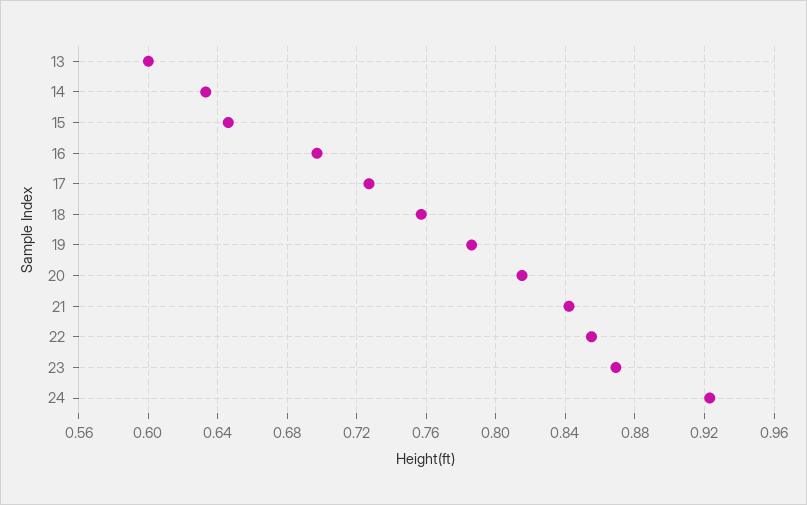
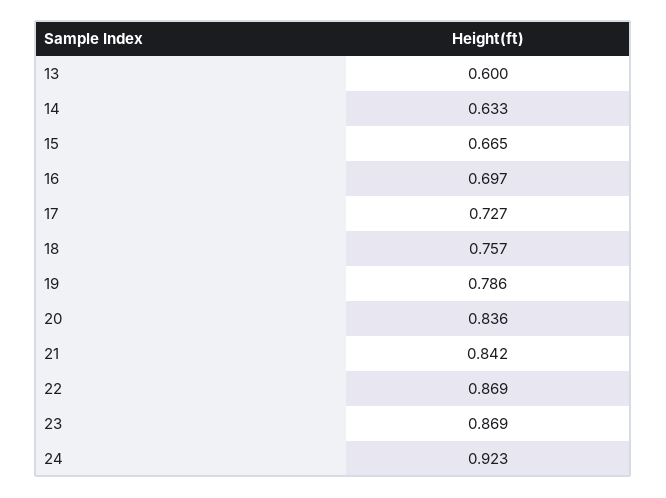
15: 0.645 -> 0.665
20: 0.815 -> 0.836
22: 0.855 -> 0.869

